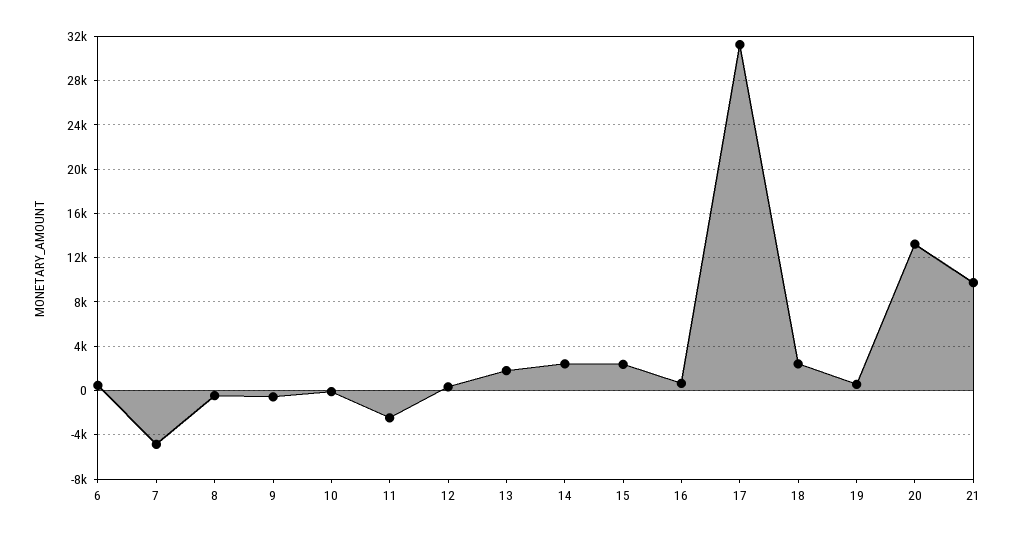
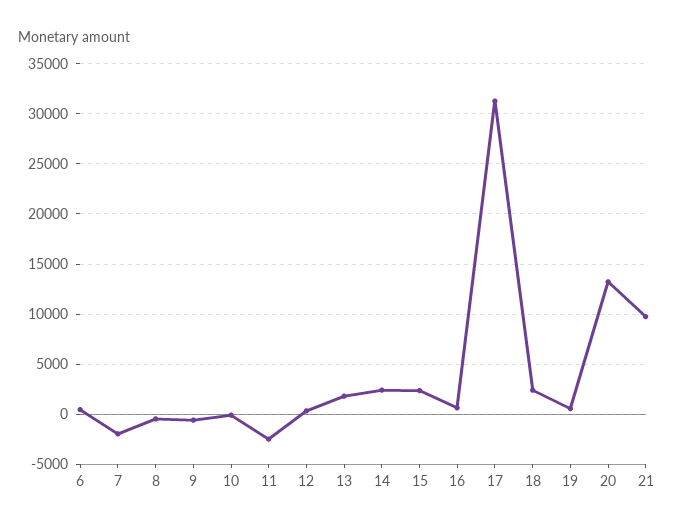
7: -5000 -> -2000

